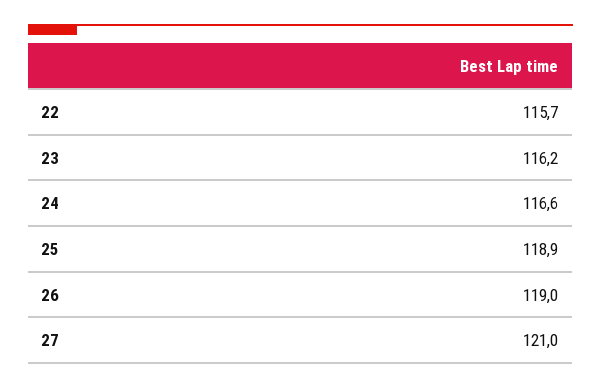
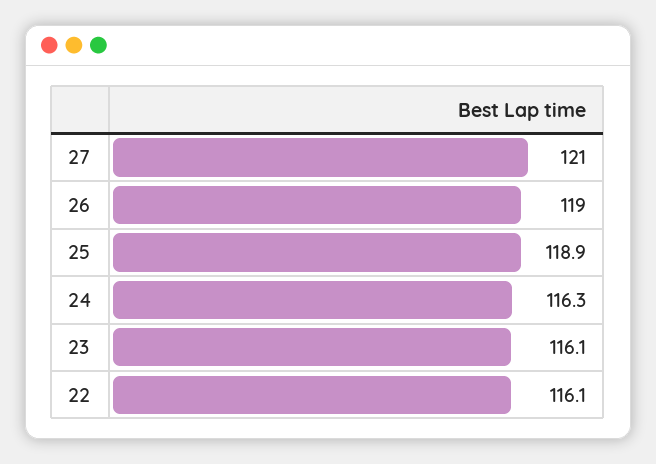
22: 115.7 -> 116.1
23: 116.2 -> 116.1
24: 116.6 -> 116.3

